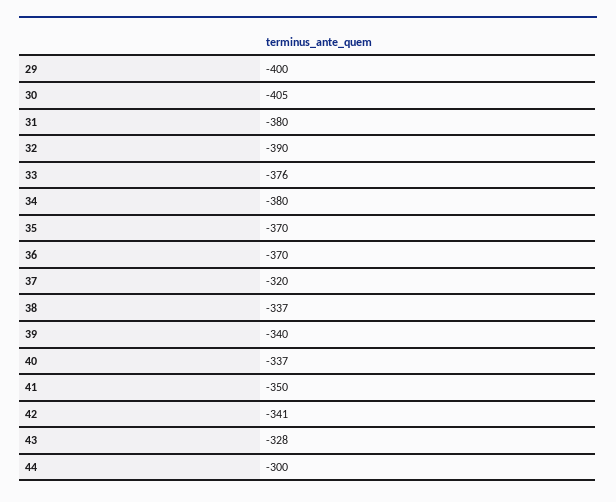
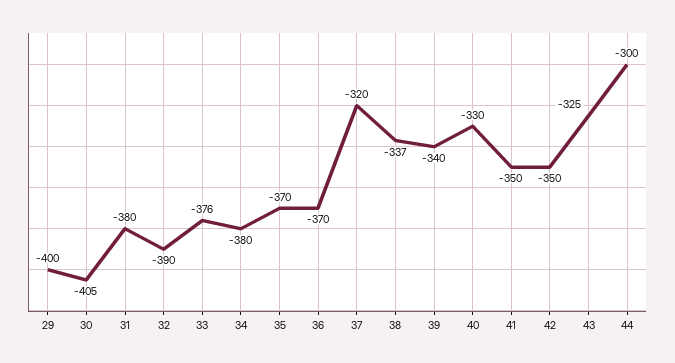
40: -337 -> -330
42: -341 -> -350
43: -328 -> -325

